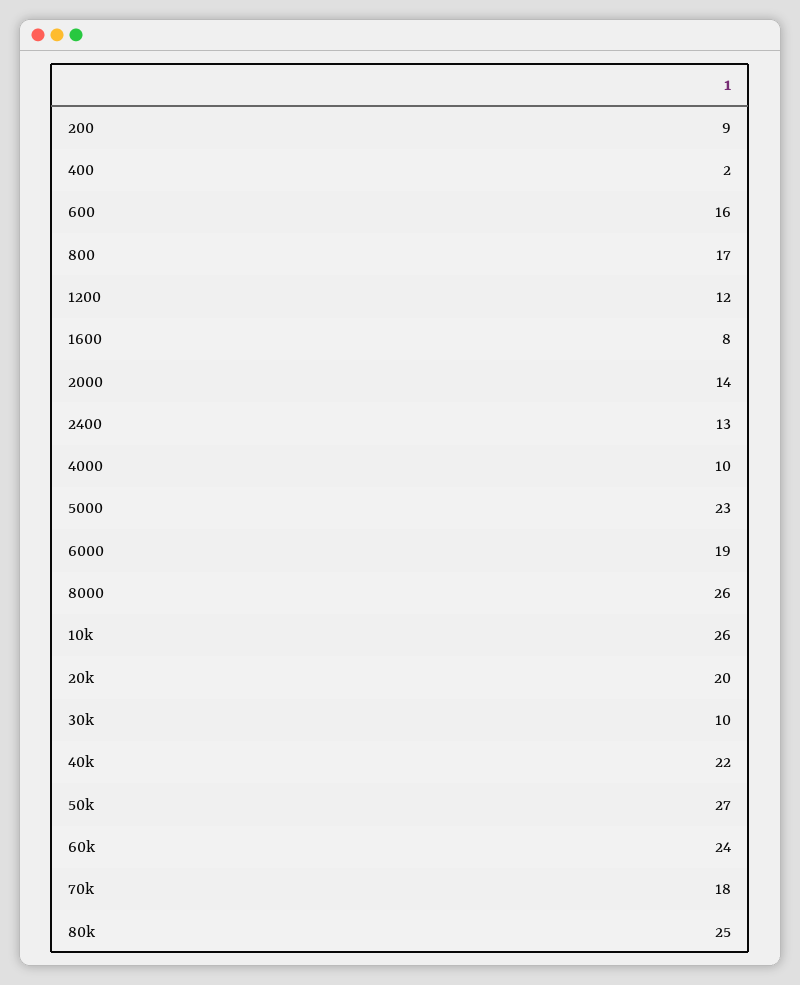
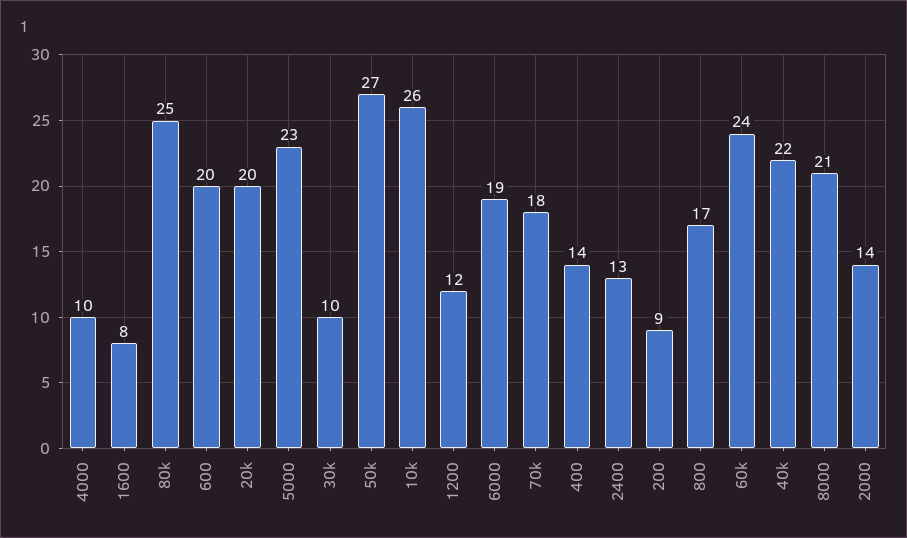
400: 2 -> 14
600: 16 -> 20
8000: 26 -> 21

